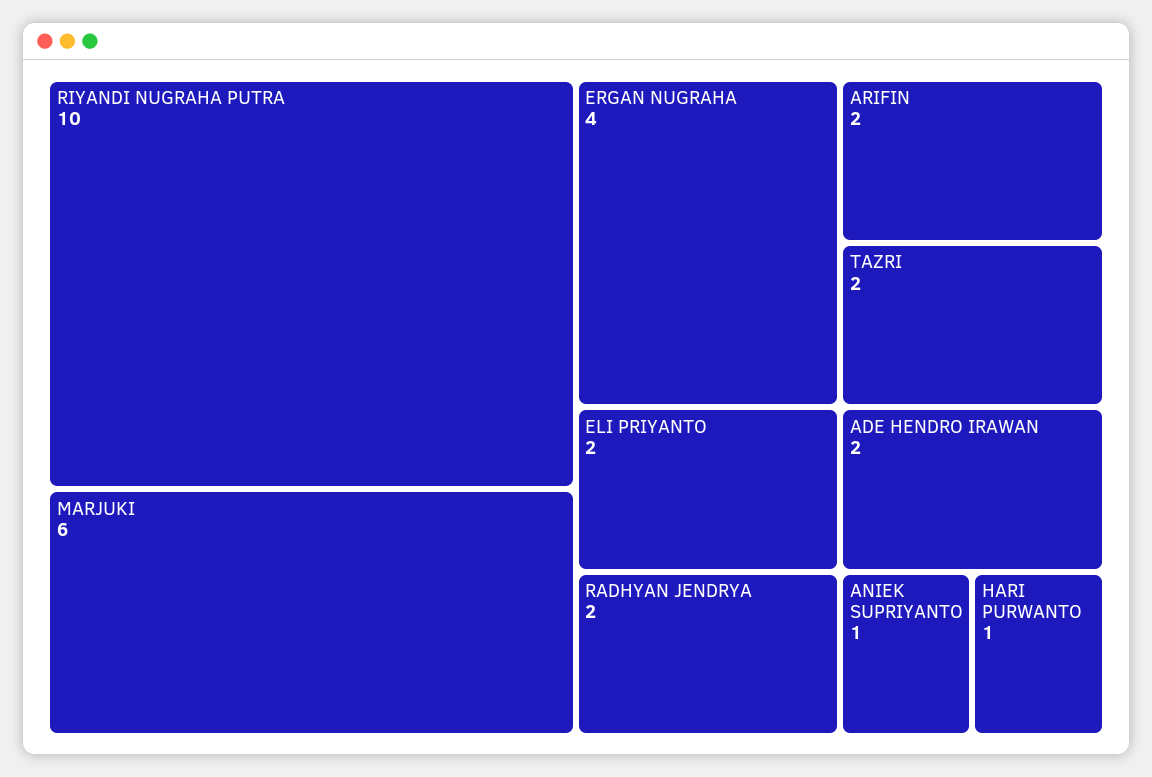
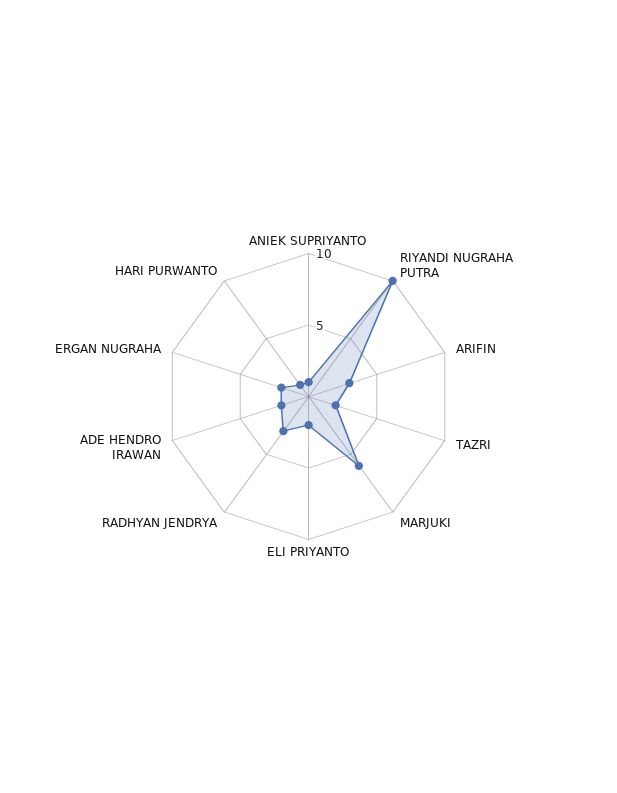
ERGAN NUGRAHA: 4 -> 2
ARIFIN: 2 -> 3
RADHYAN JENDRYA: 2 -> 3

